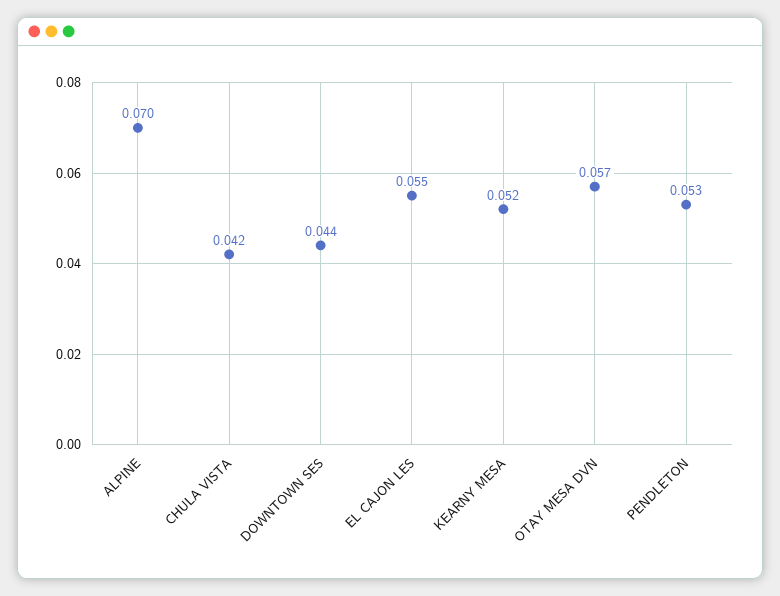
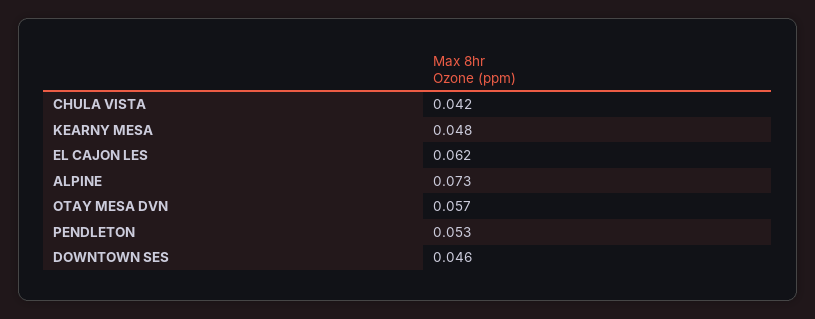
ALPINE: 0.07 -> 0.073
DOWNTOWN SES: 0.044 -> 0.046
EL CAJON LES: 0.055 -> 0.062
KEARNY MESA: 0.052 -> 0.048

